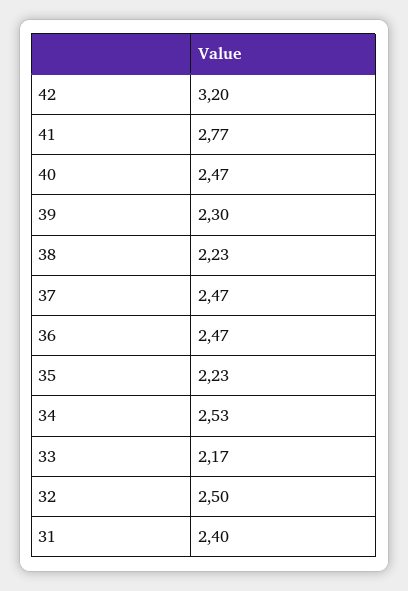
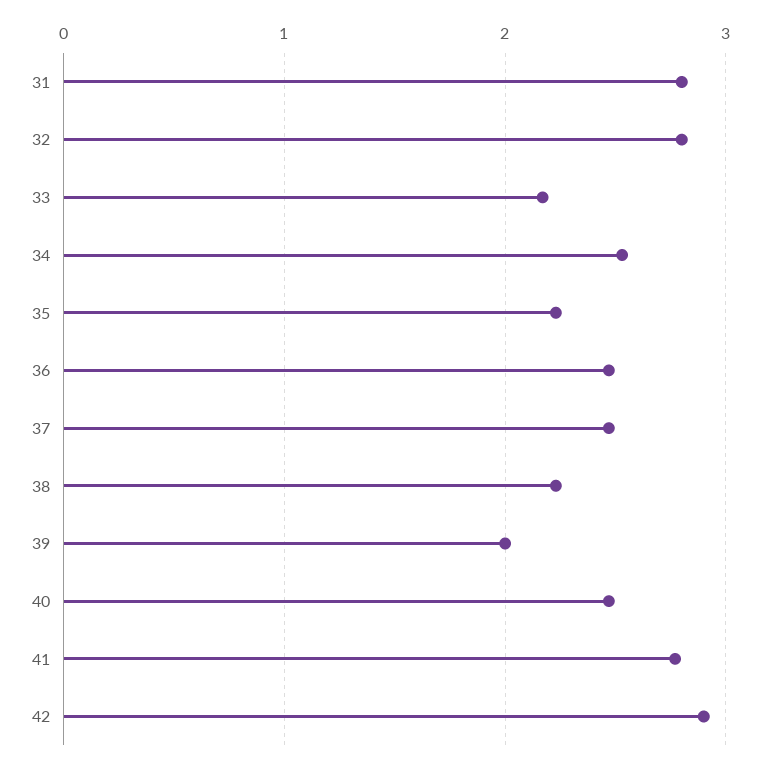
42: 3.2 -> 2.9
39: 2.3 -> 2
32: 2.5 -> 2.8
31: 2.4 -> 2.8

